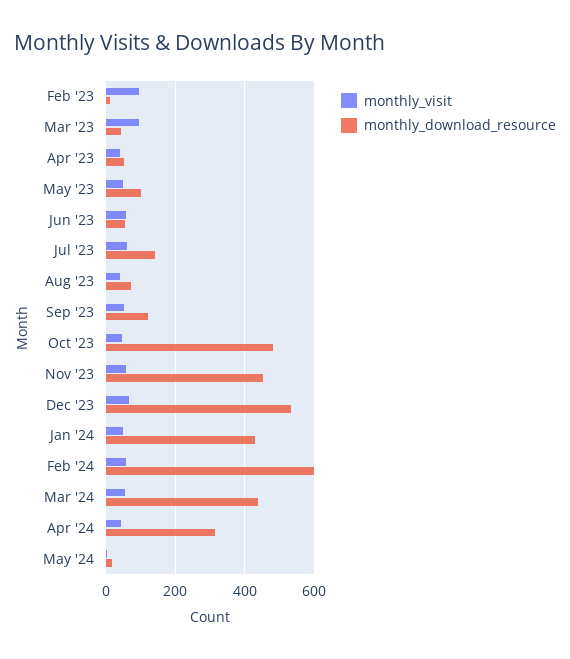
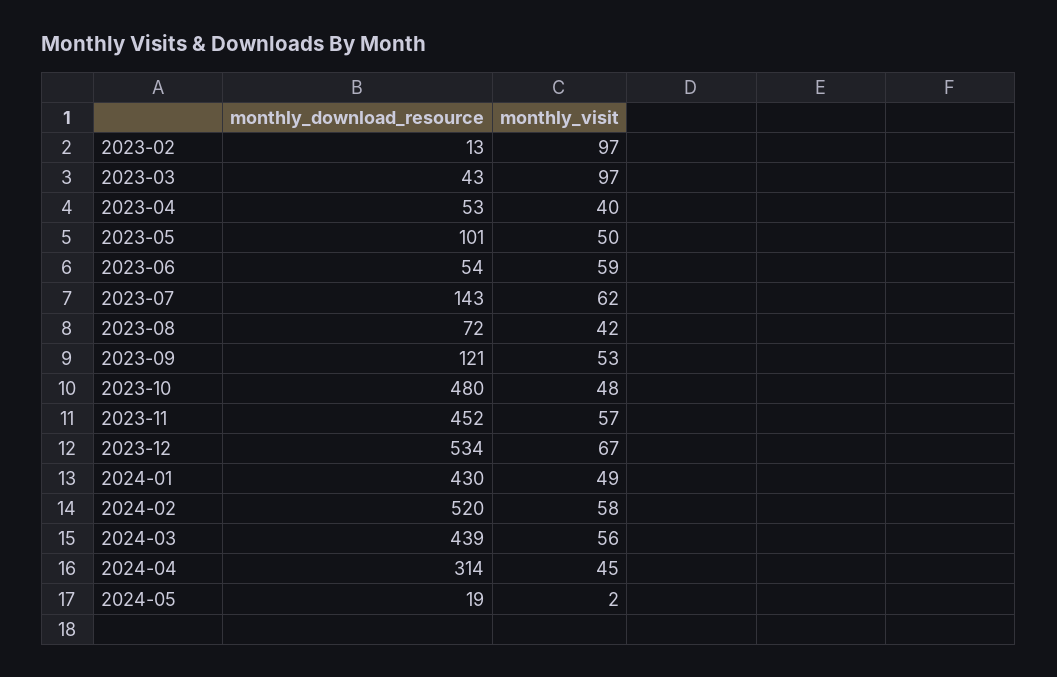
monthly_download_resource, Feb '24: 600 -> 520

